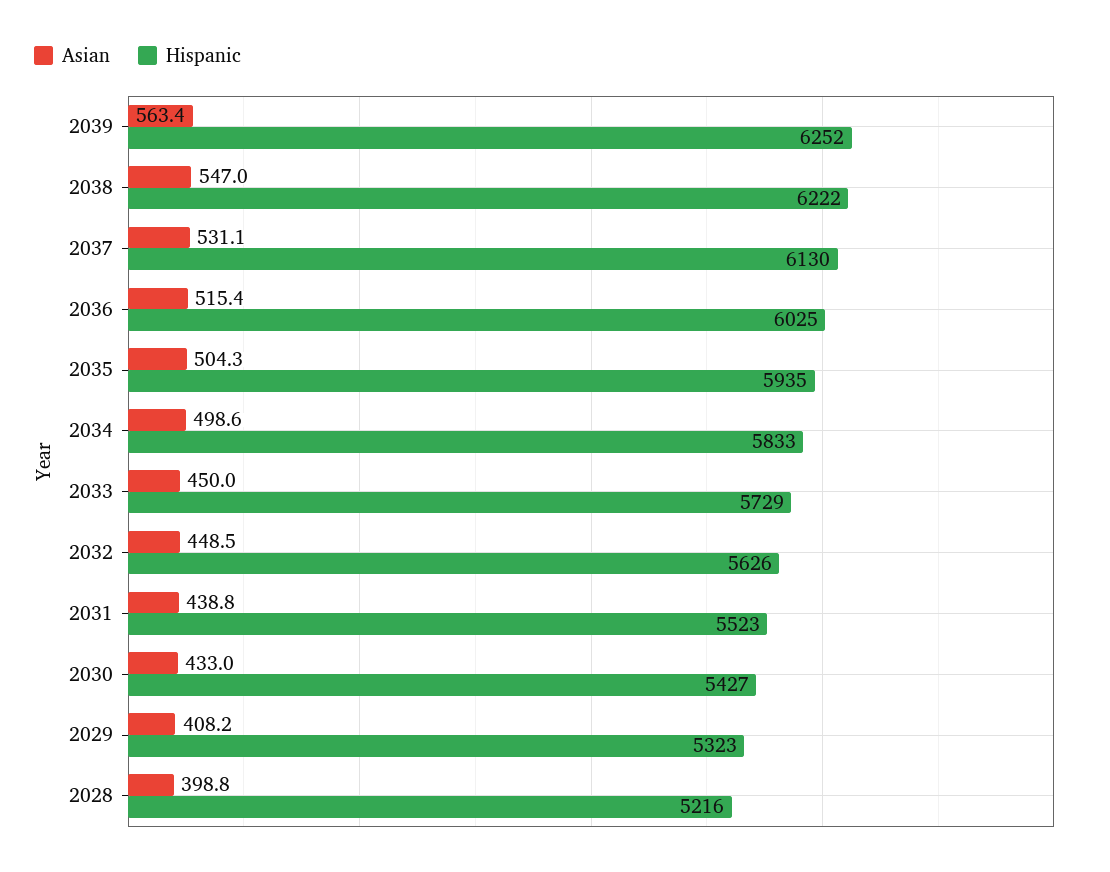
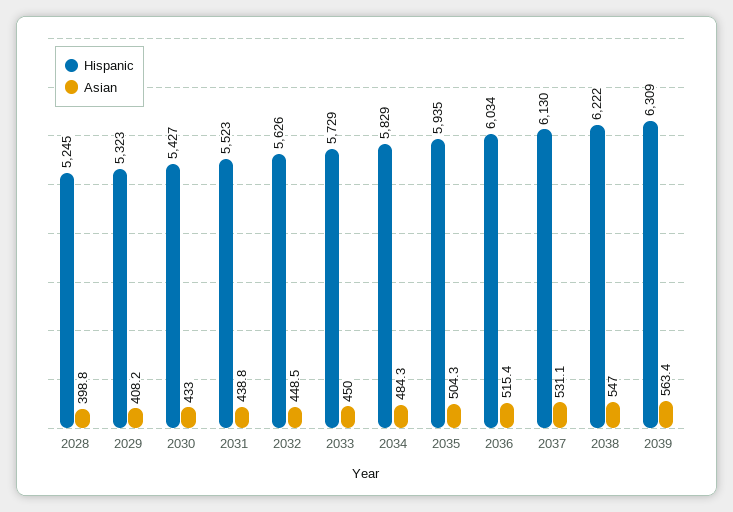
Hispanic, 2039: 6252 -> 6309
Hispanic, 2036: 6025 -> 6034
Asian, 2034: 498.6 -> 484.3
Hispanic, 2034: 5833 -> 5829
Hispanic, 2028: 5216 -> 5245

